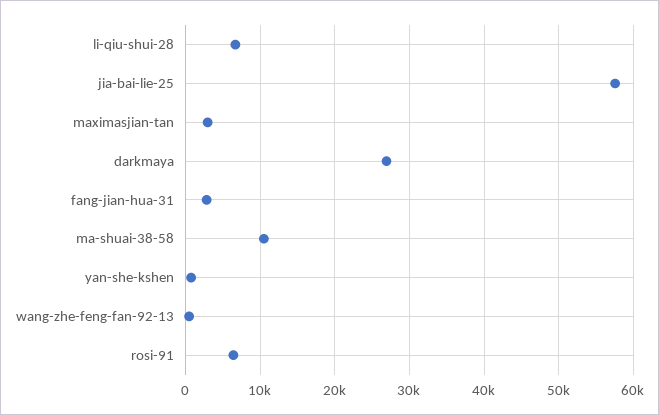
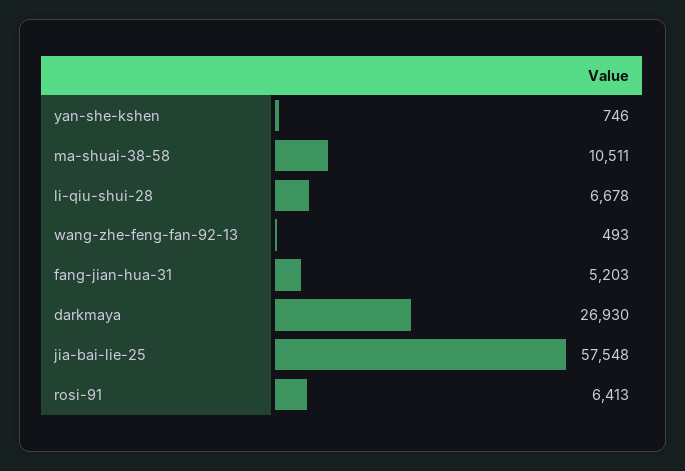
maximasjian-tan: 3000 -> none
fang-jian-hua-31: 3000 -> 5203

